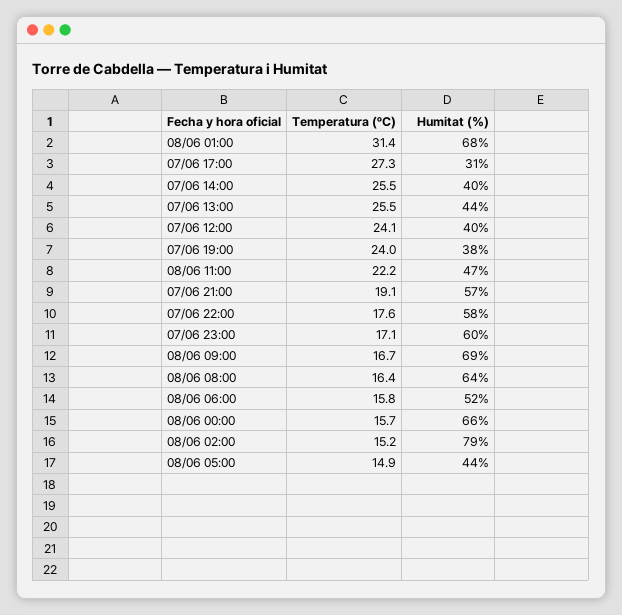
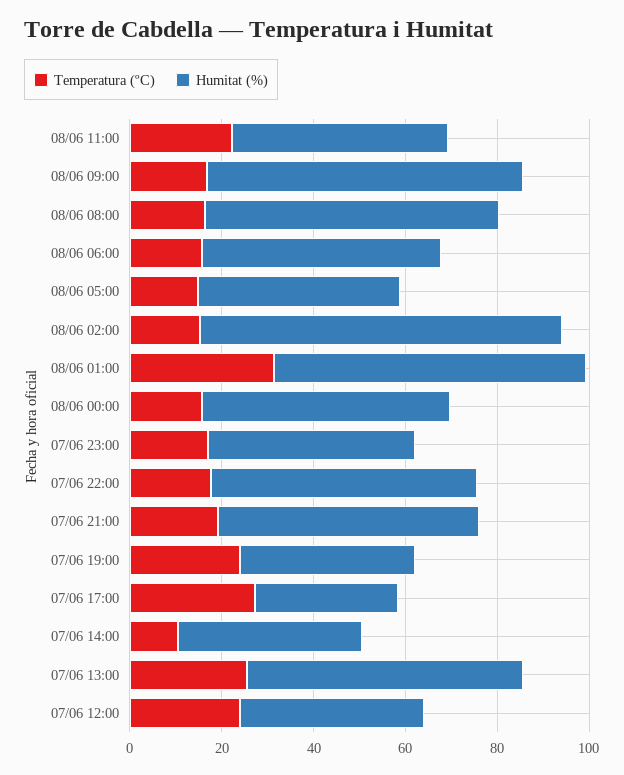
Temperatura (ºC), 07/06 14:00: 25.5 -> 10
Humitat (%), 07/06 13:00: 44 -> 60
Humitat (%), 07/06 23:00: 60 -> 45
Humitat (%), 08/06 00:00: 66 -> 55

